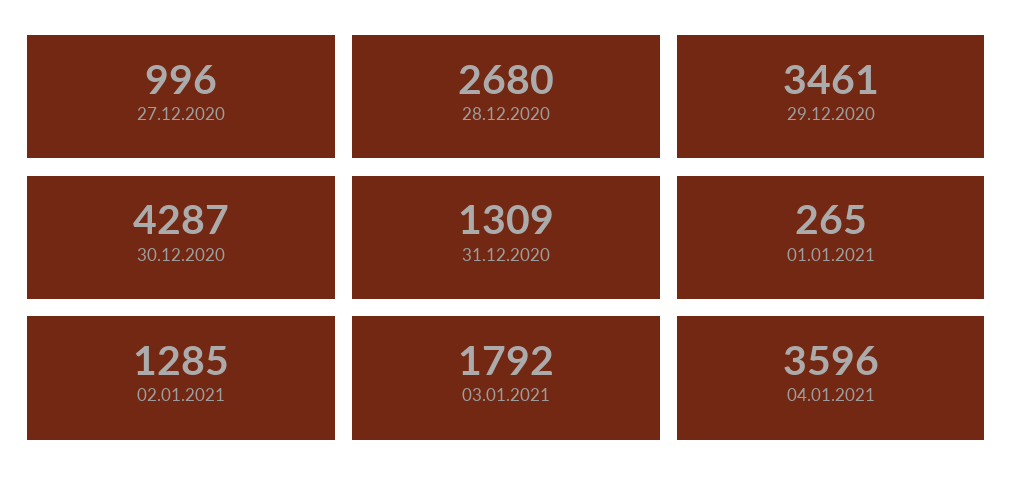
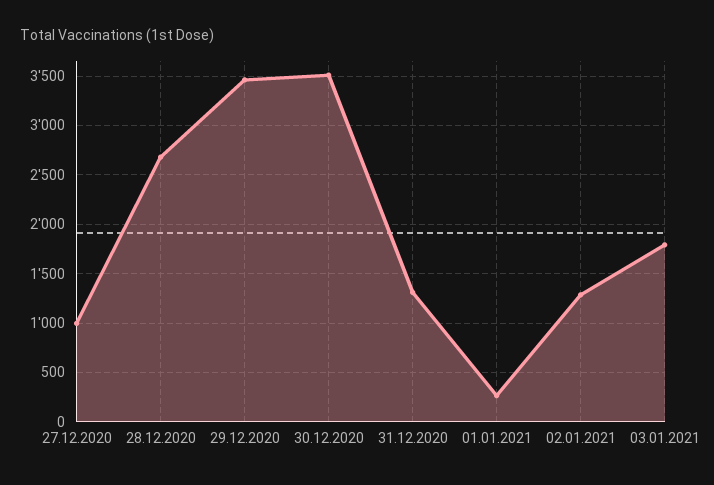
30.12.2020: 4287 -> 3500
04.01.2021: 3596 -> none

